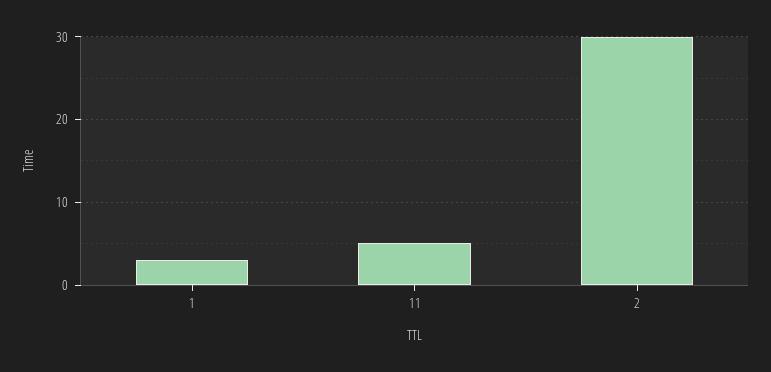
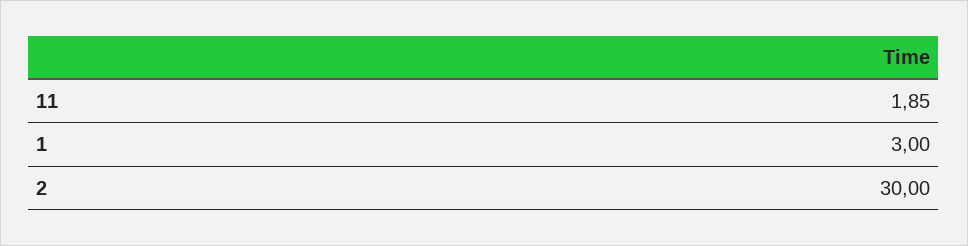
11: 5 -> 1.85

